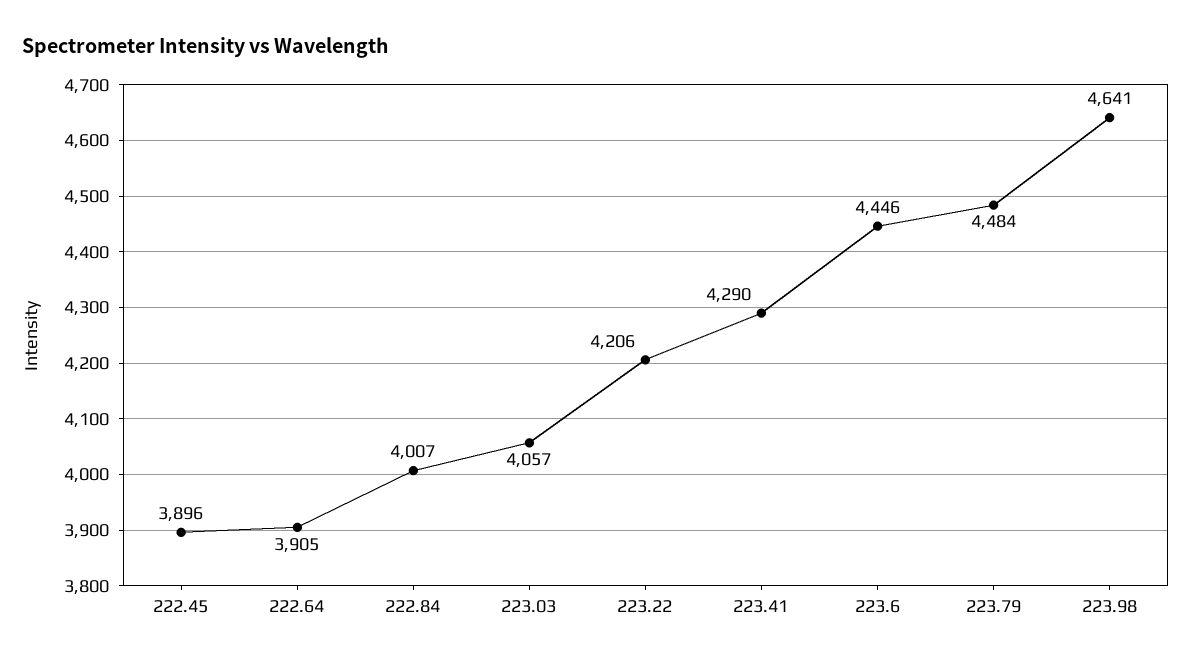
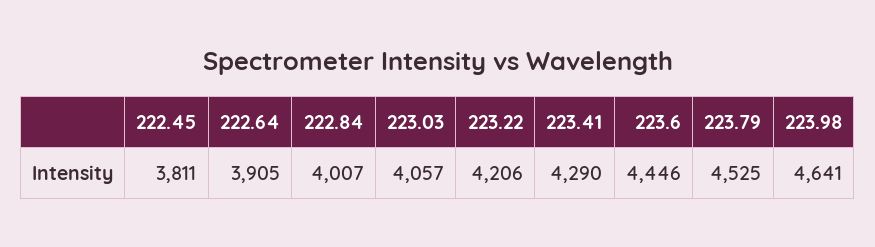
222.45: 3896 -> 3811
223.79: 4484 -> 4525

